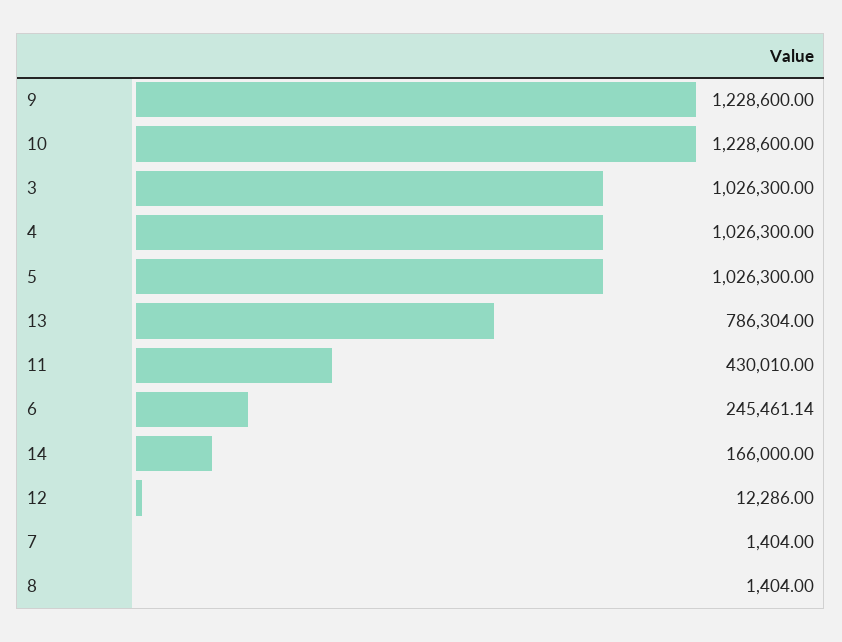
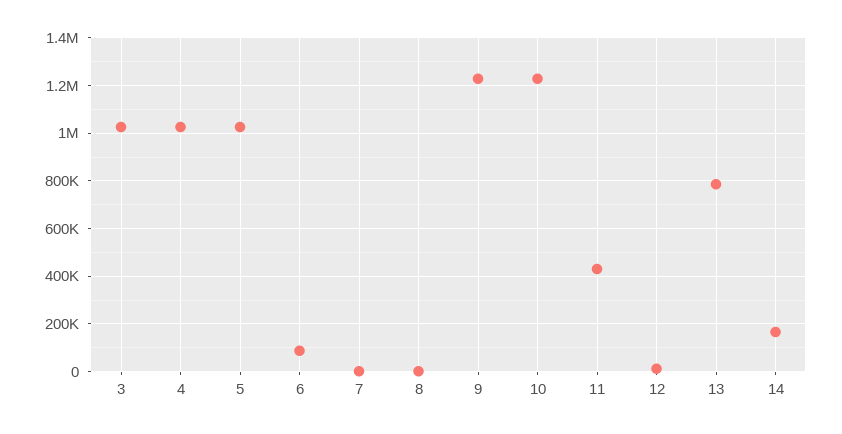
6: 245461.14 -> 100000

